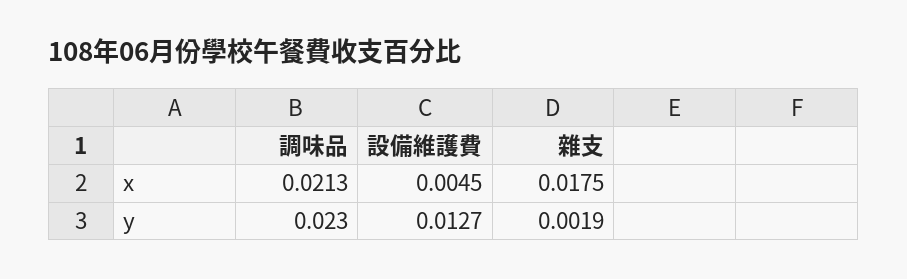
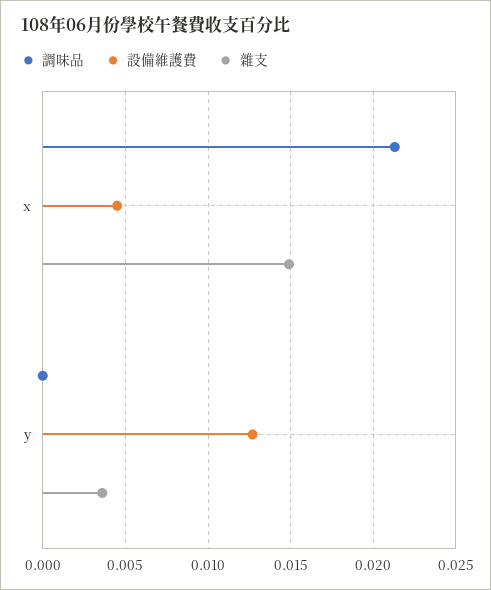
雜支, x: 0.0175 -> 0.015
調味品, y: 0.023 -> 0
雜支, y: 0.0019 -> 0.0035

